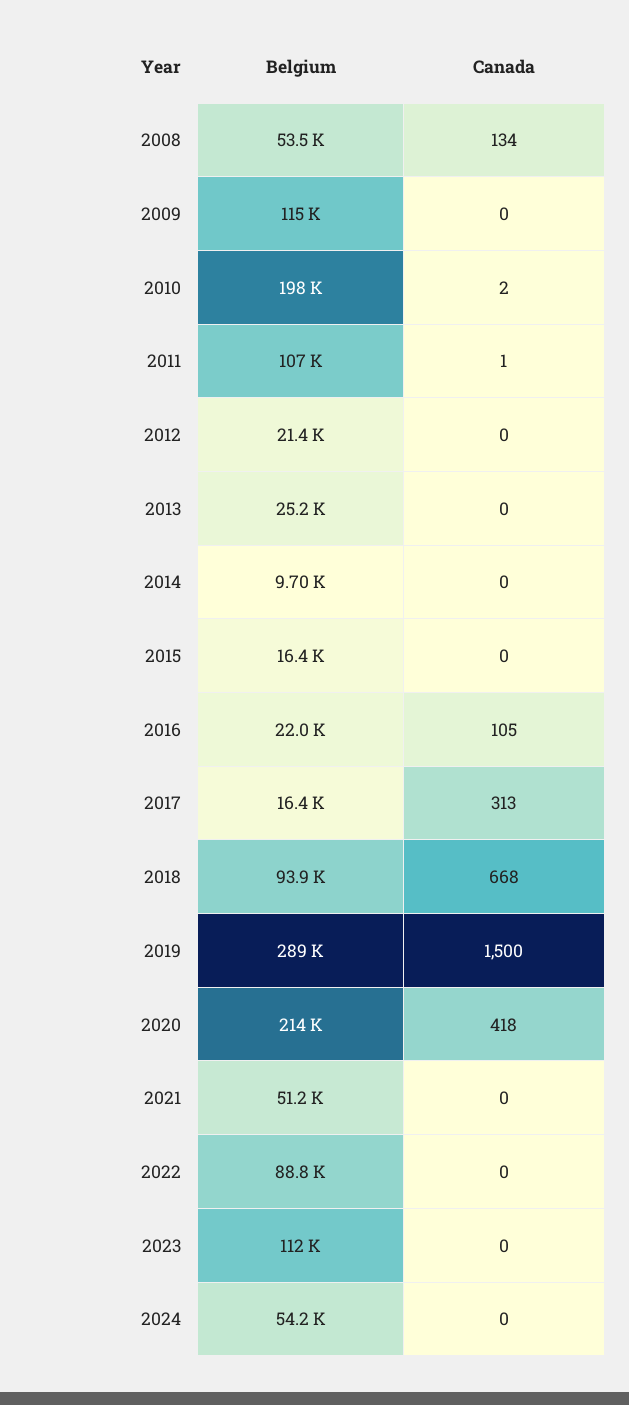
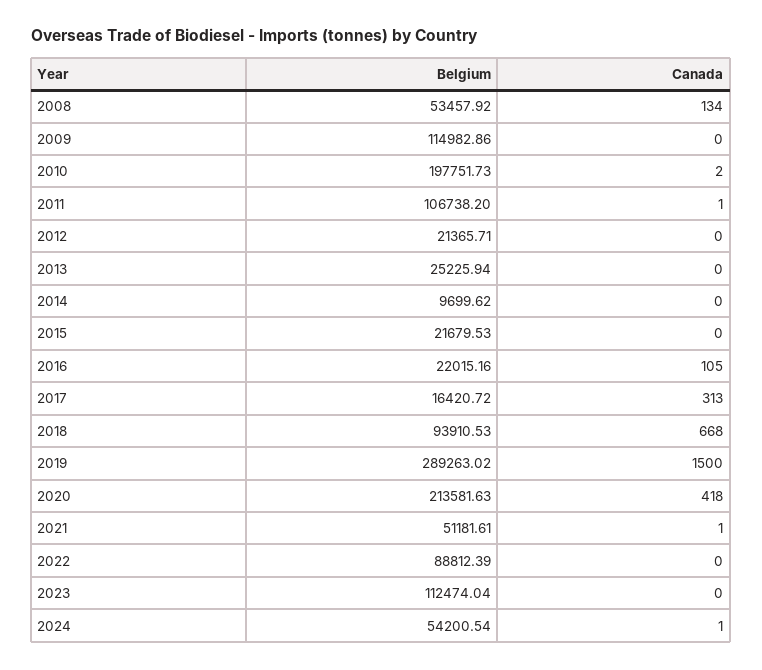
Belgium, 2015: 16400 -> 21679.53
Canada, 2021: 0 -> 1
Canada, 2024: 0 -> 1

